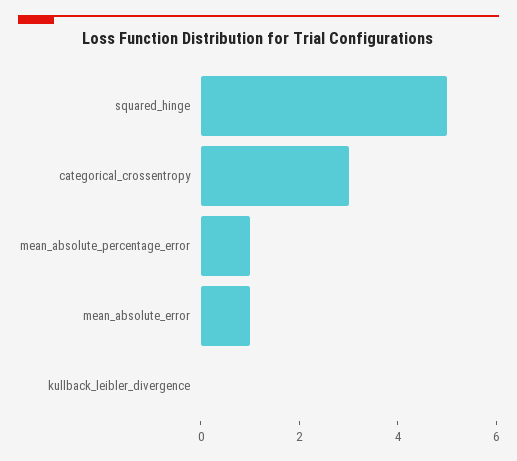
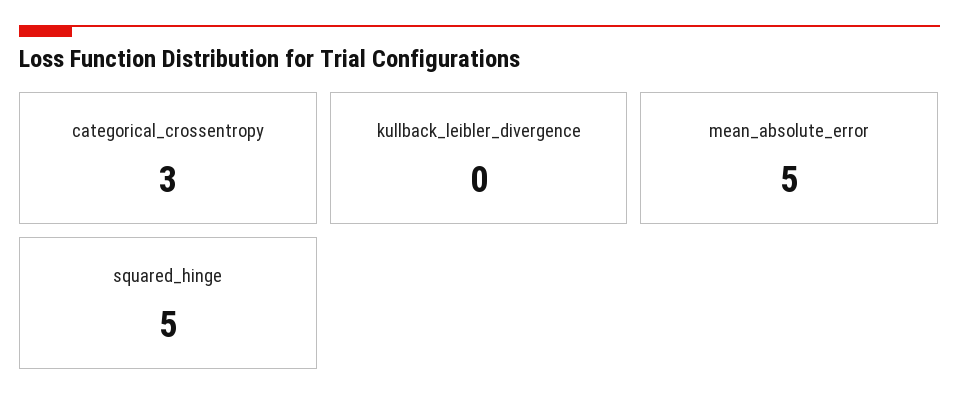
mean_absolute_percentage_error: 1 -> none
mean_absolute_error: 1 -> 5

